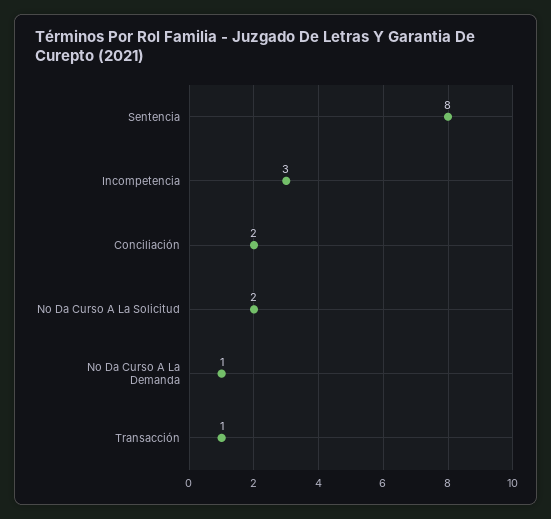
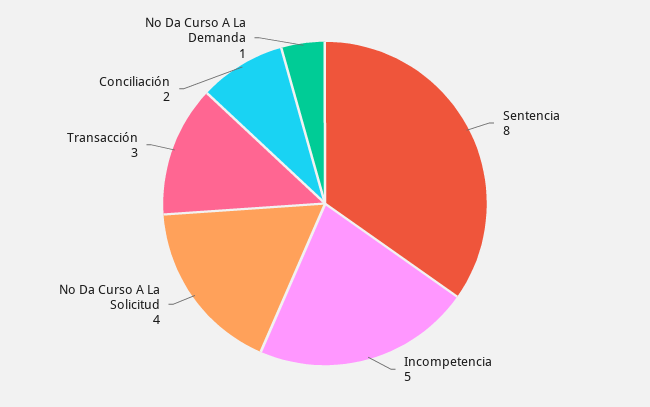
Incompetencia: 3 -> 5
No Da Curso A La Solicitud: 2 -> 4
Transacción: 1 -> 3

